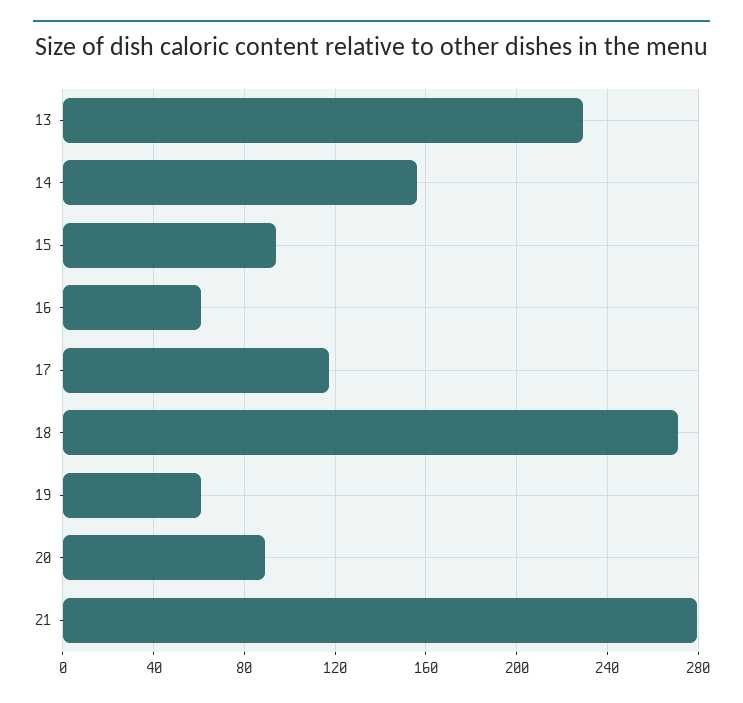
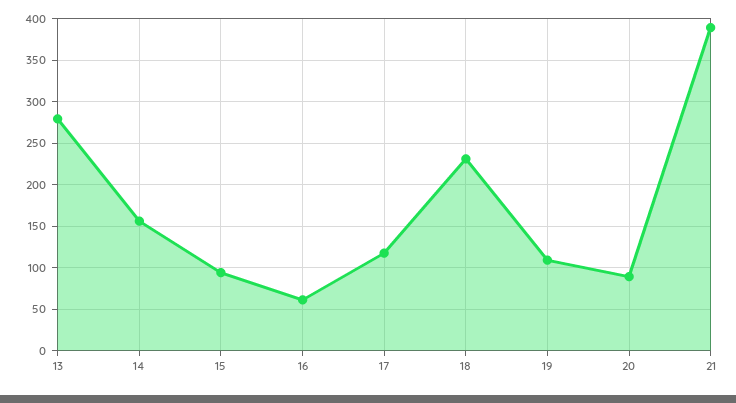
13: 230 -> 280
18: 270 -> 230
19: 60 -> 110
21: 280 -> 390

